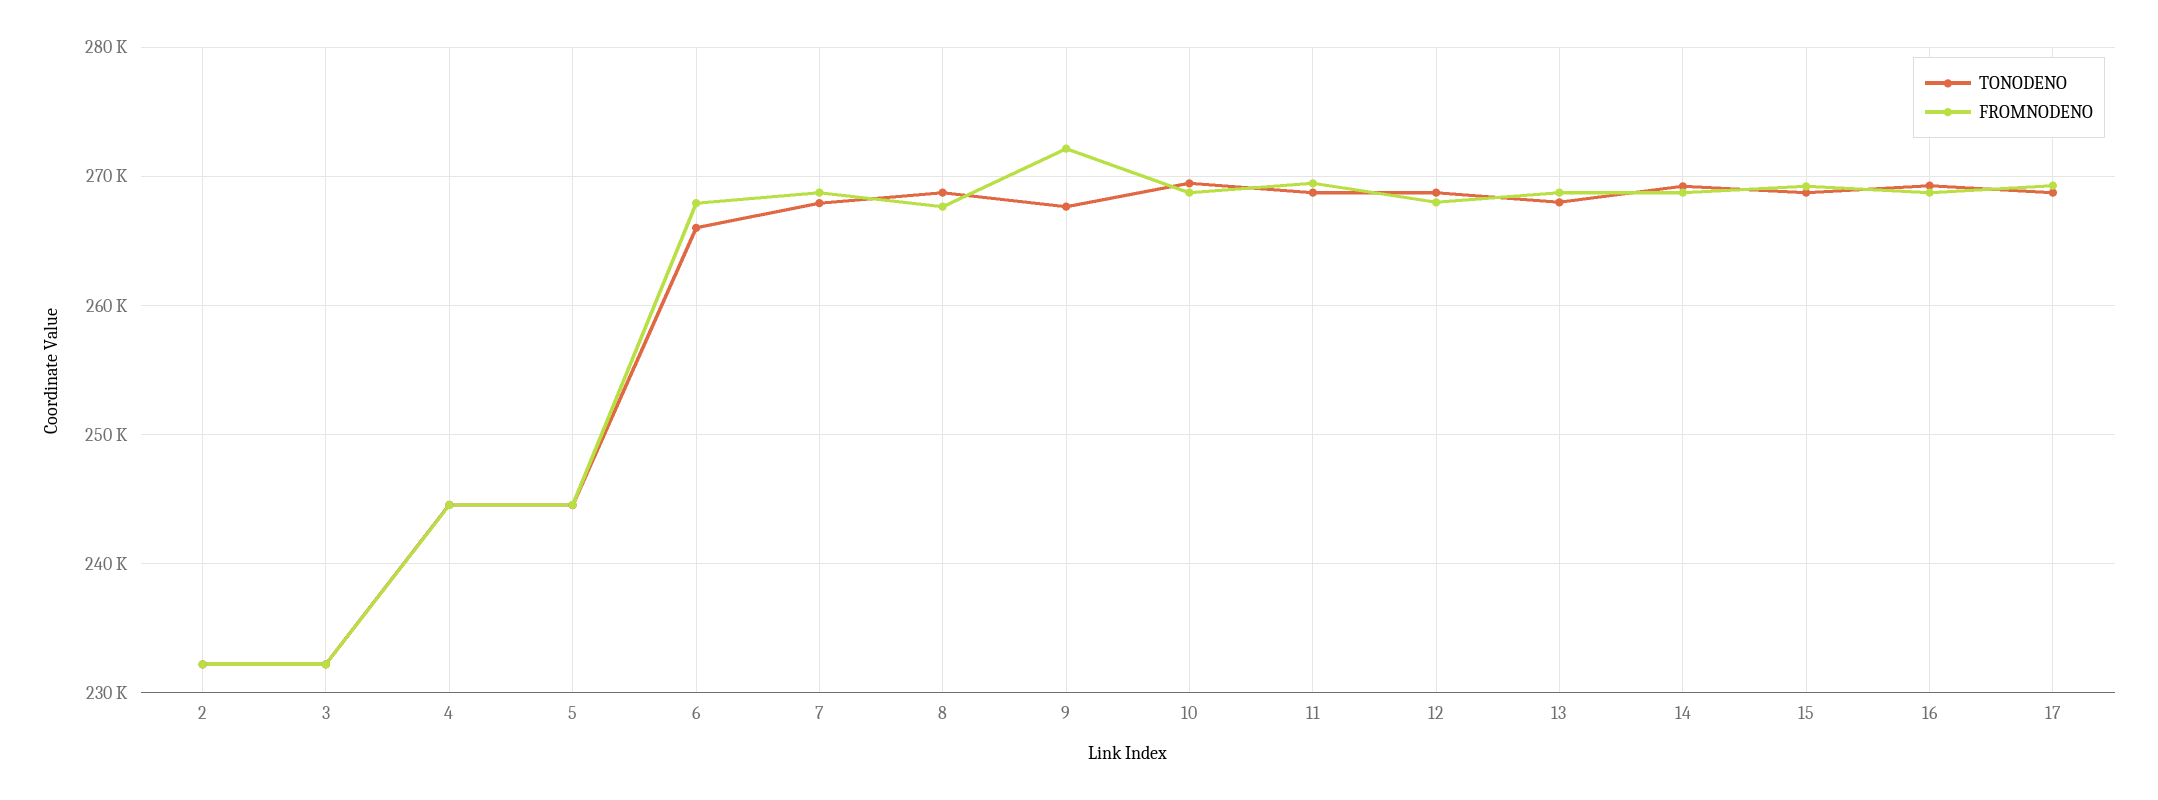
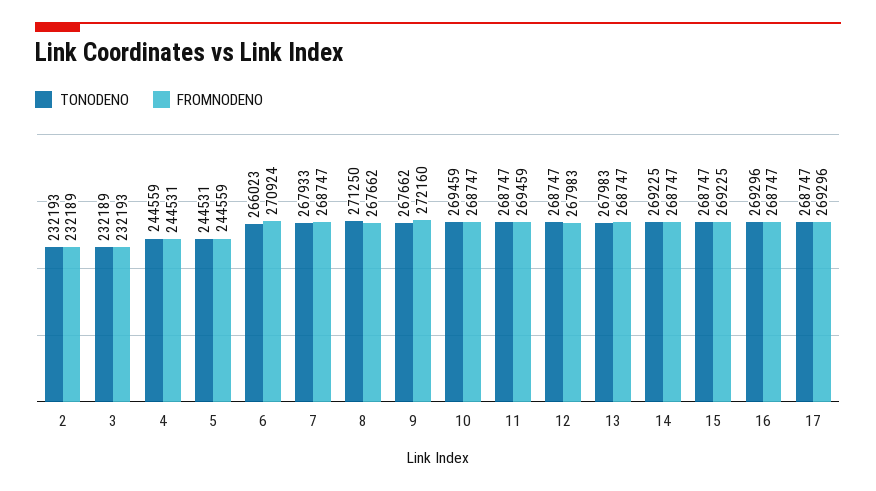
FROMNODENO, 6: 268000 -> 270924
TONODENO, 8: 269000 -> 271250

